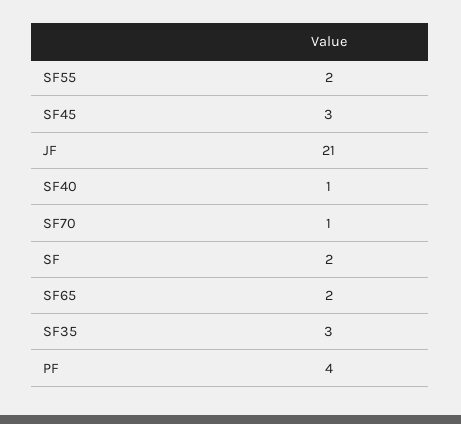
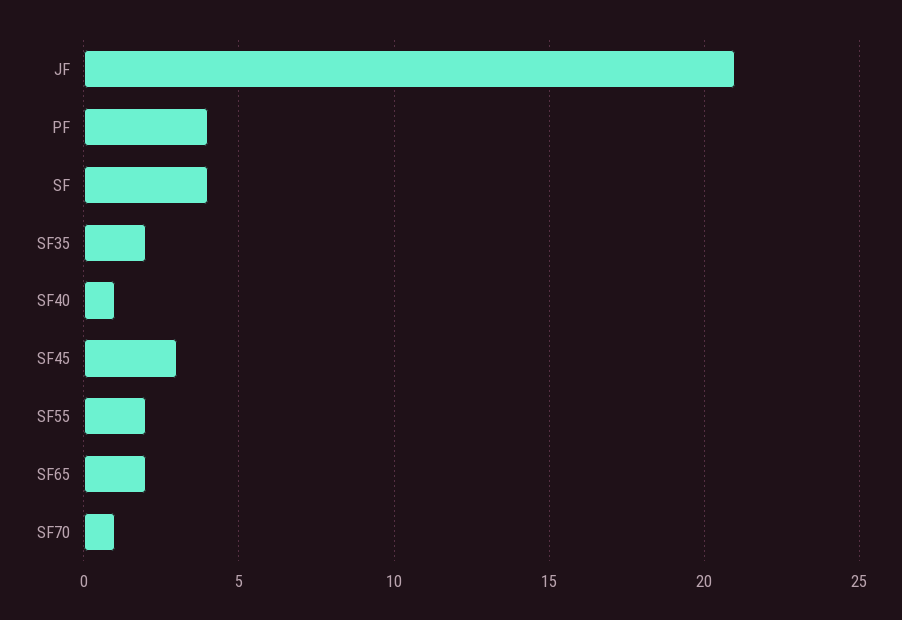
SF: 2 -> 4
SF35: 3 -> 2

